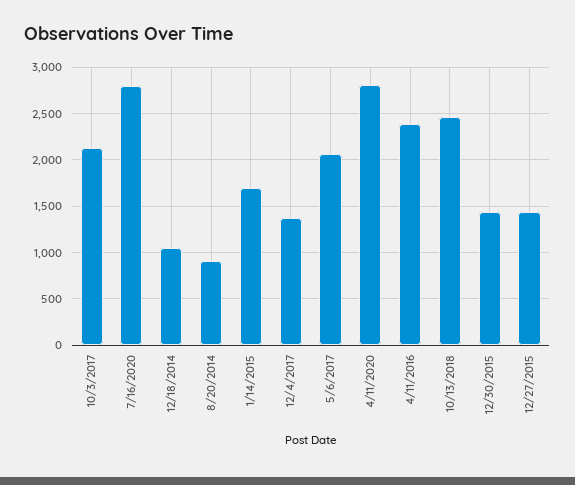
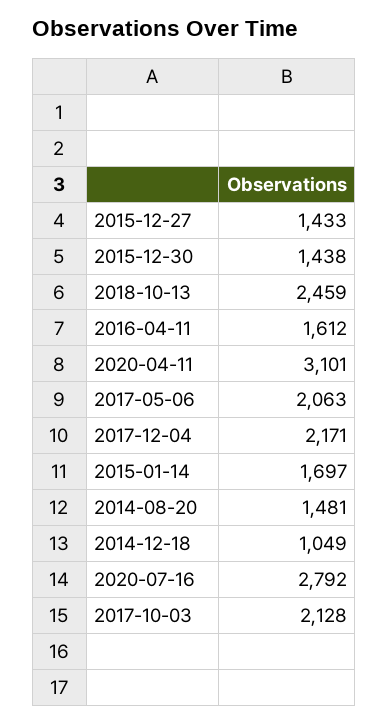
8/20/2014: 900 -> 1481
12/4/2017: 1400 -> 2171
4/11/2020: 2800 -> 3101
4/11/2016: 2400 -> 1612

